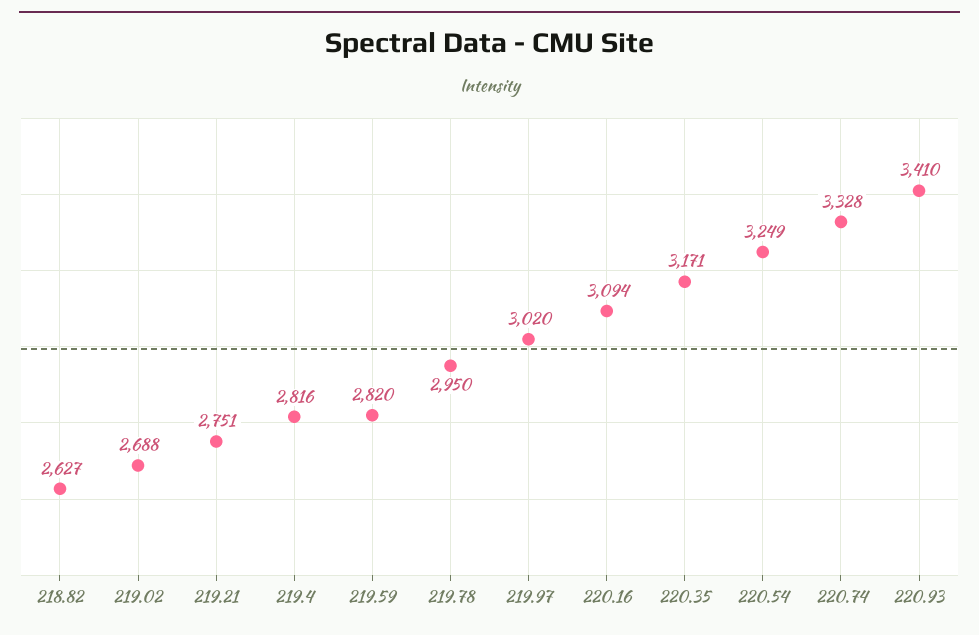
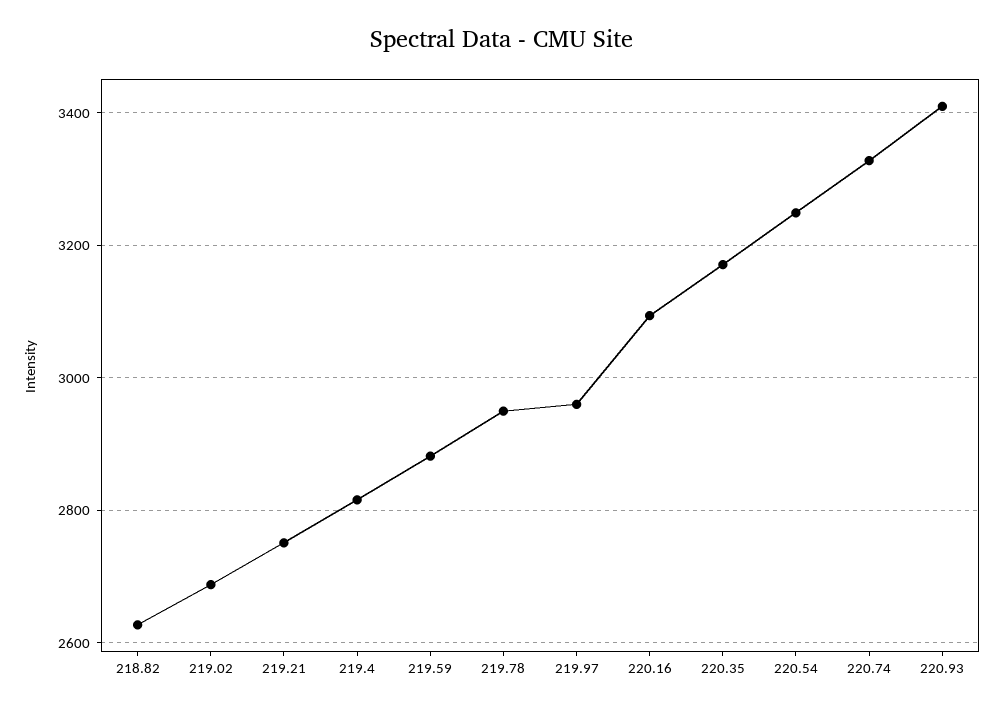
219.59: 2820 -> 2880
219.97: 3020 -> 2960

